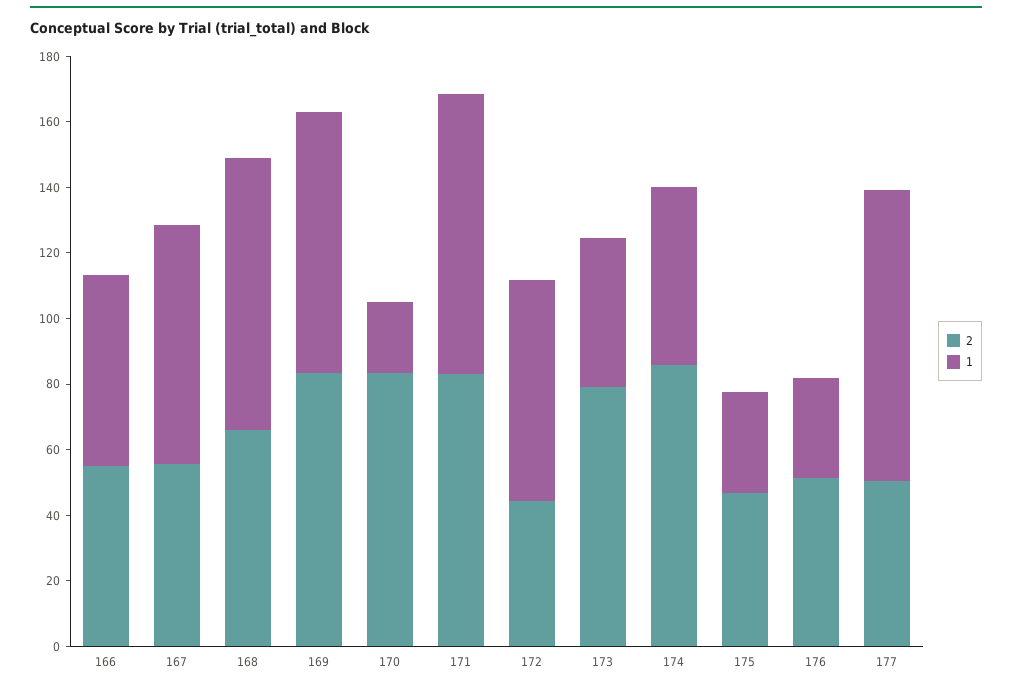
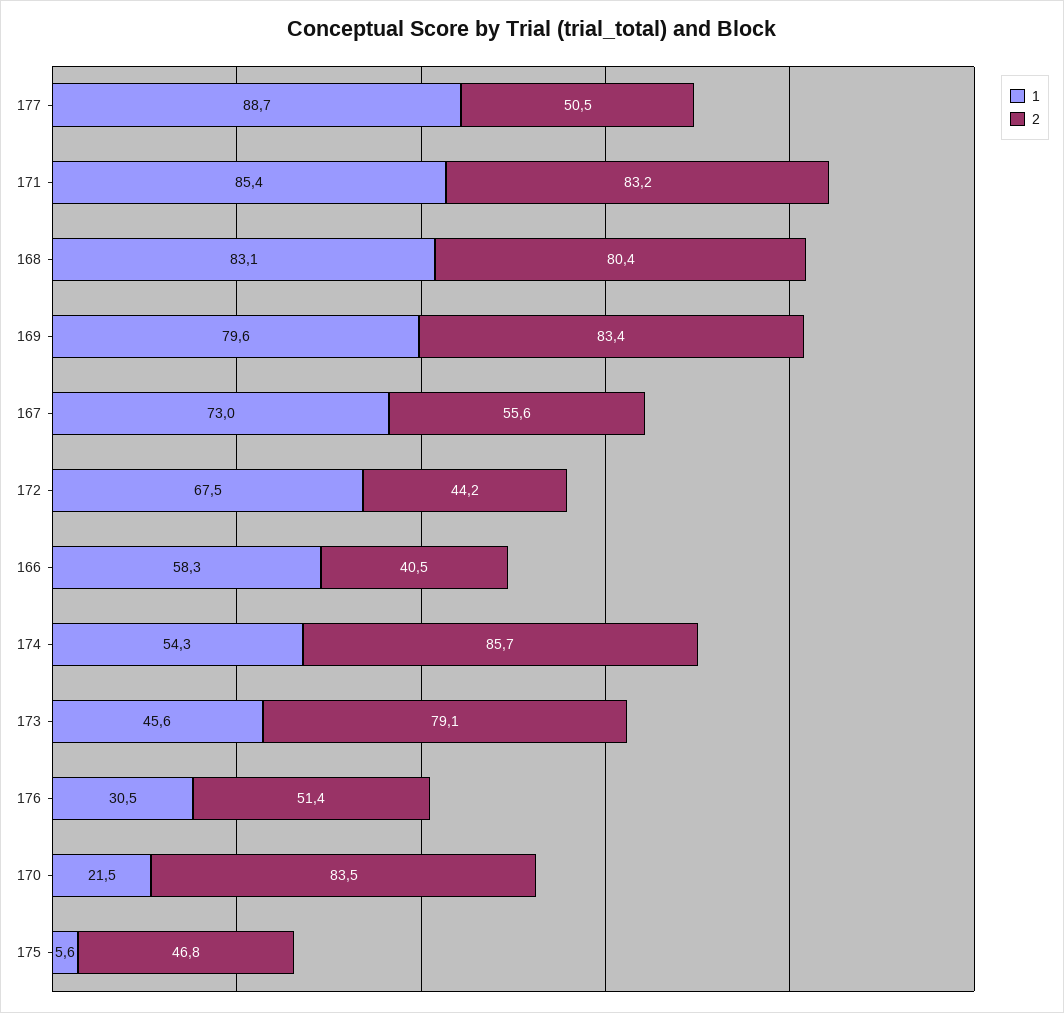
2, 166: 55 -> 40.5
2, 168: 65 -> 80.4
1, 175: 30 -> 5.6

